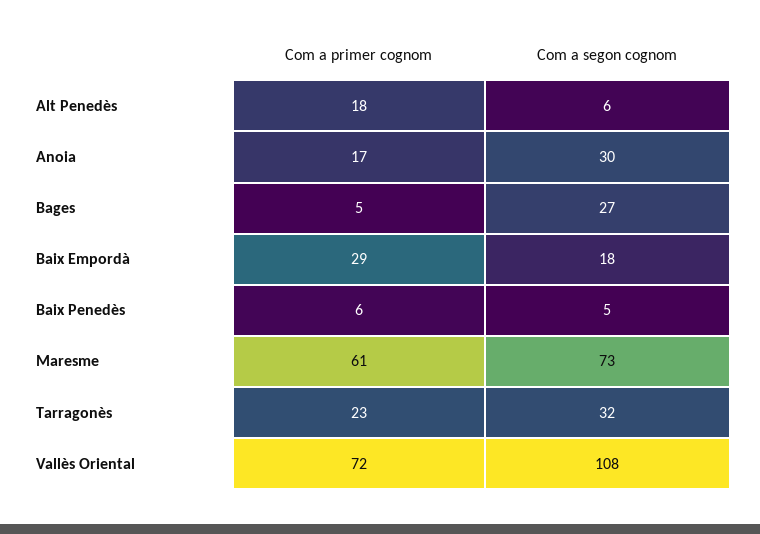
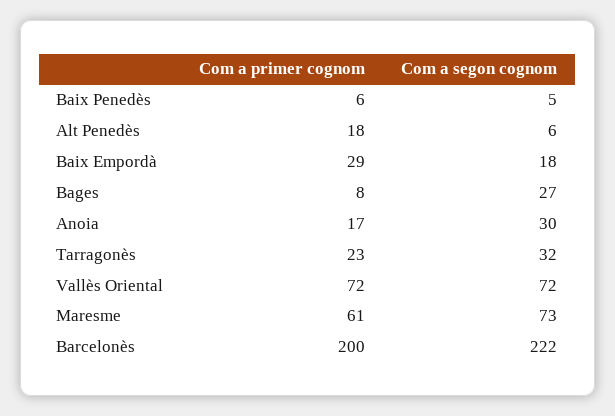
Com a primer cognom, Bages: 5 -> 8
Com a segon cognom, Vallès Oriental: 108 -> 72
Com a primer cognom, Barcelonès: none -> 200
Com a segon cognom, Barcelonès: none -> 222

